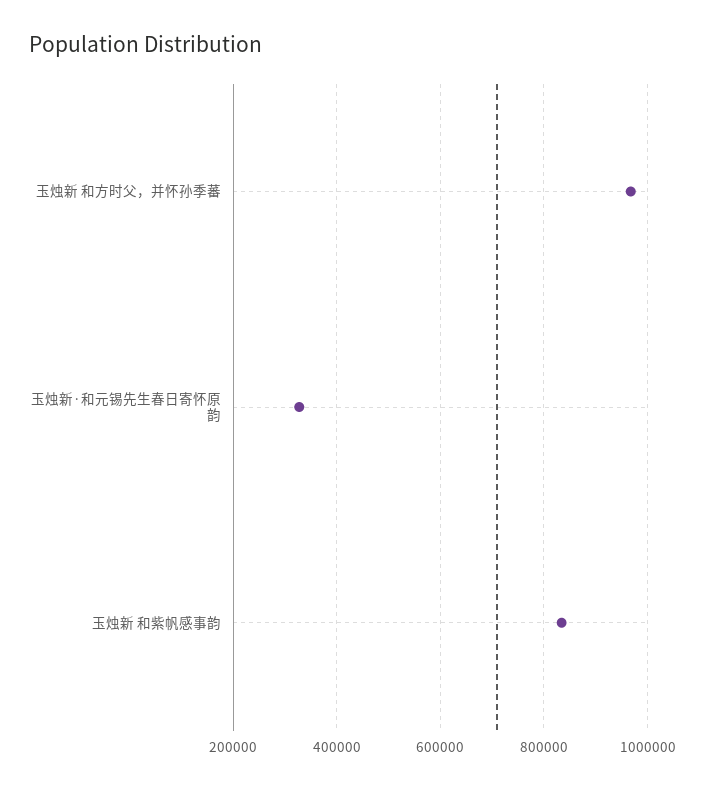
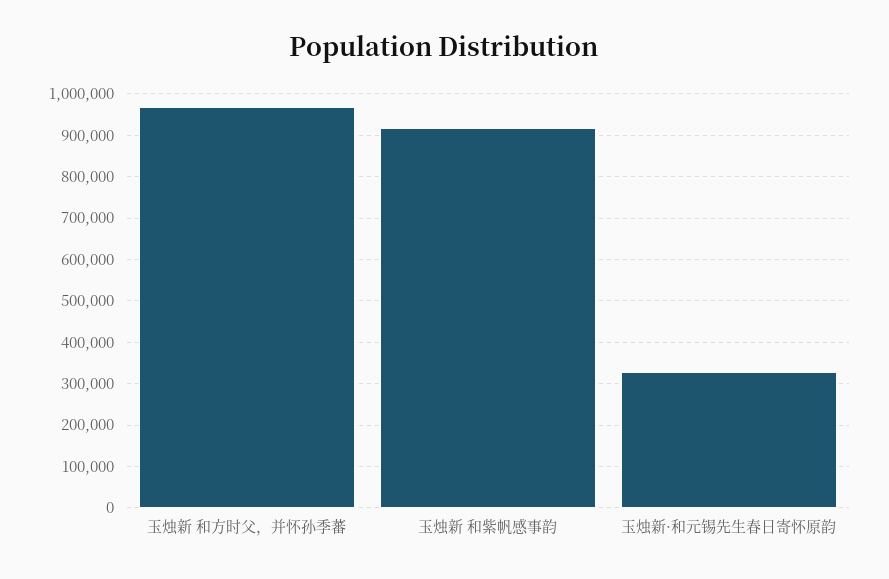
玉烛新 和紫帆感事韵: 840000 -> 920000

